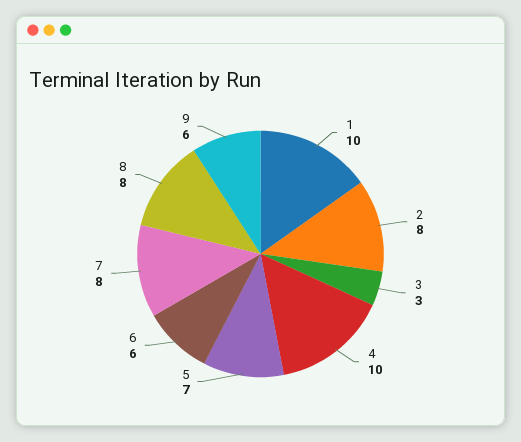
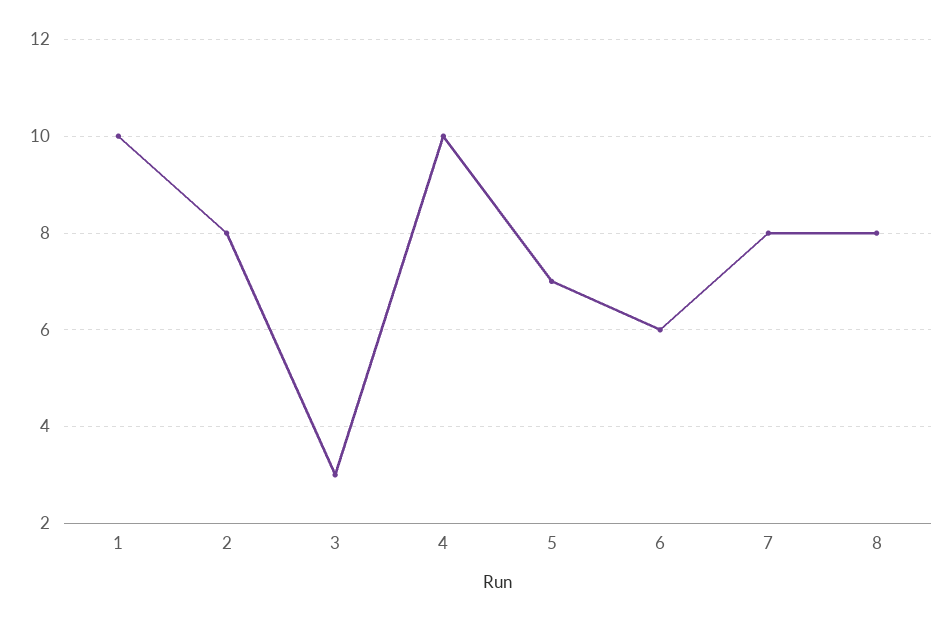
9: 6 -> none

